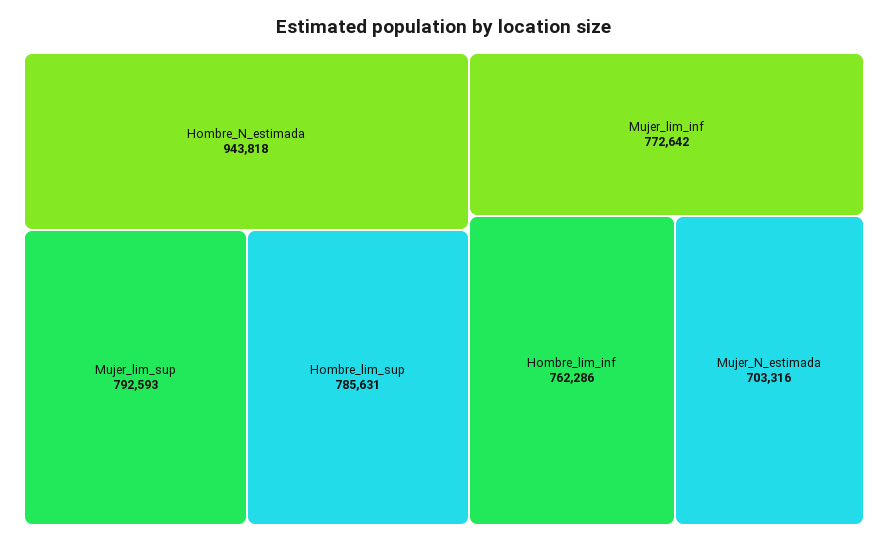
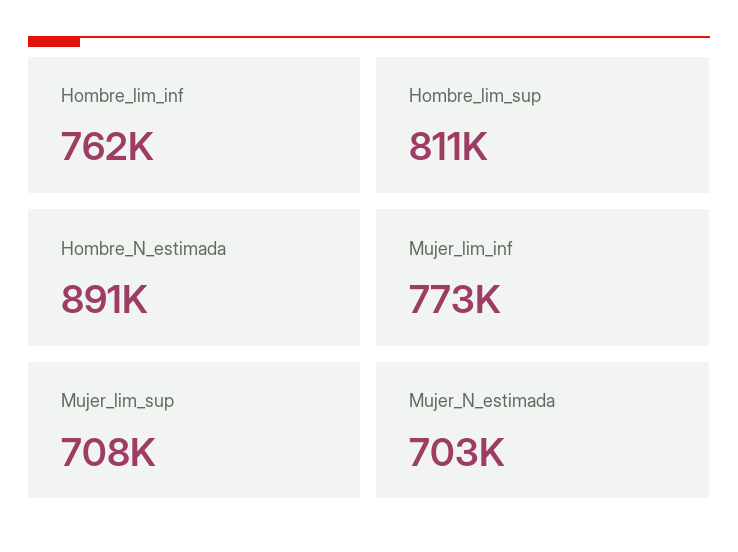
Hombre_N_estimada: 943818 -> 891000
Mujer_lim_sup: 792593 -> 708000
Hombre_lim_sup: 785631 -> 811000

